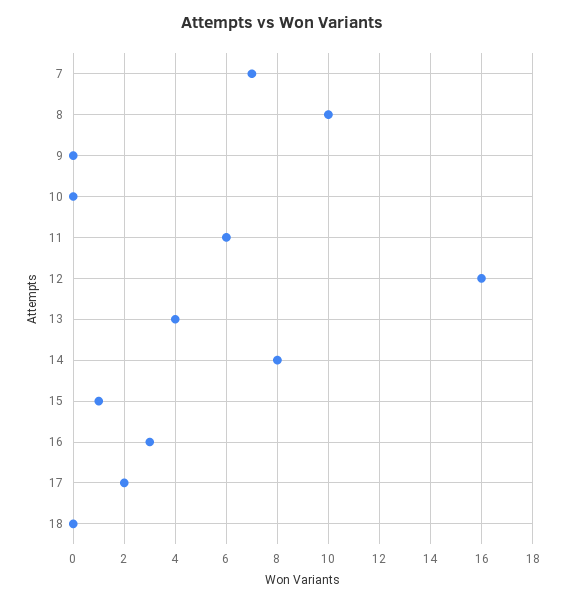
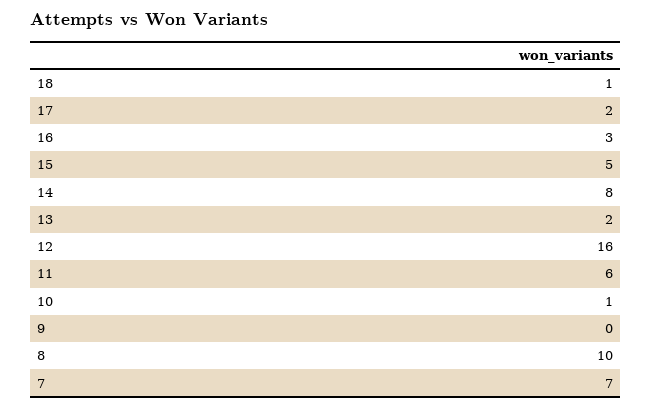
10: 0 -> 1
13: 4 -> 2
15: 1 -> 5
18: 0 -> 1

